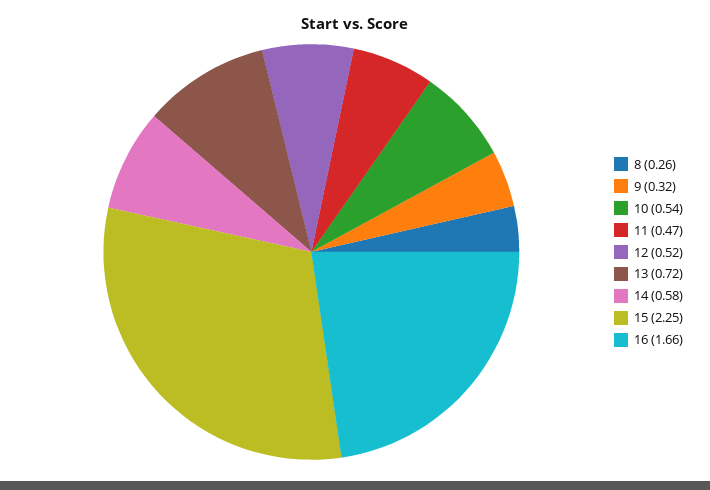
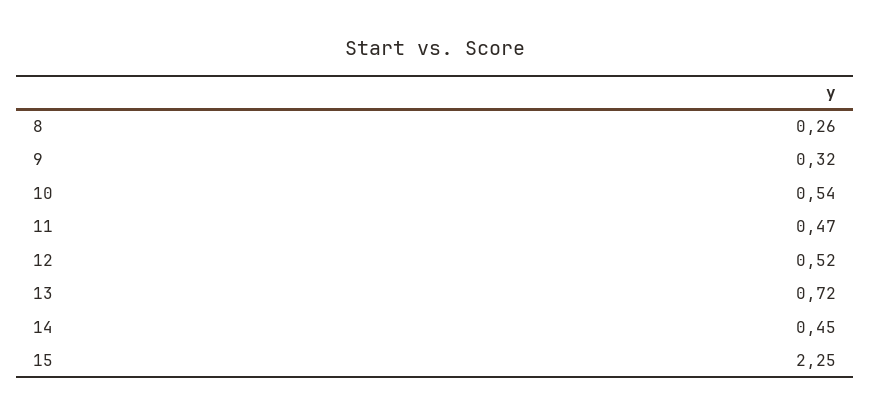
14: 0.58 -> 0.45
16: 1.66 -> none

